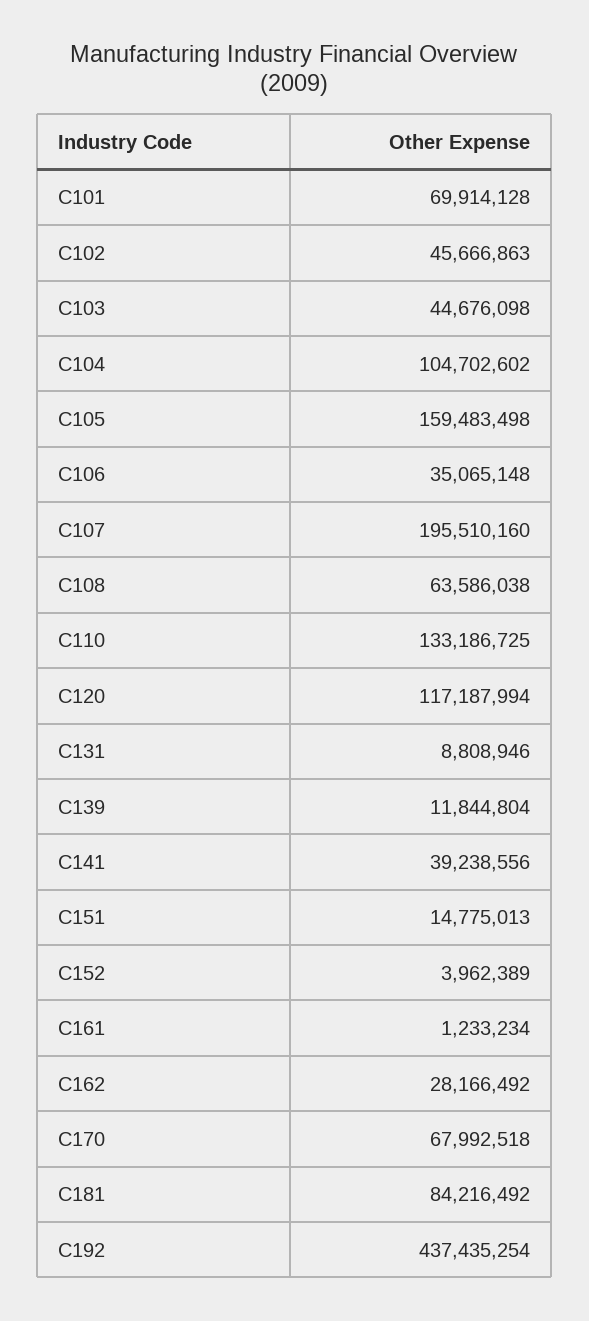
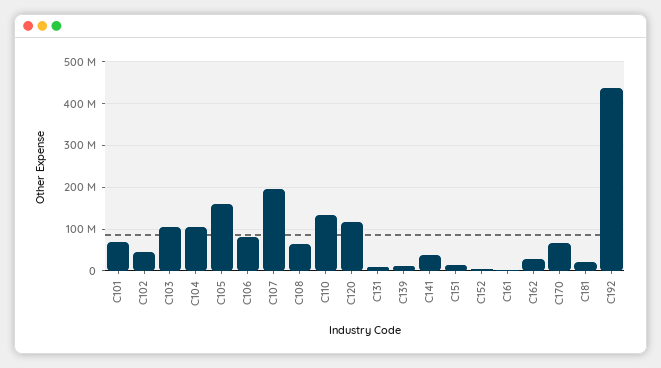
C103: 44676098 -> 100000000
C106: 35065148 -> 80000000
C181: 84216492 -> 20000000

